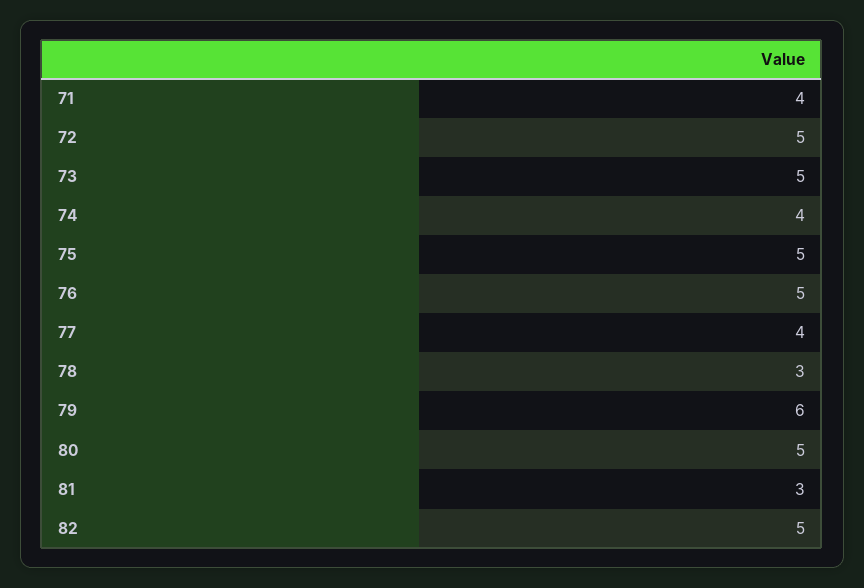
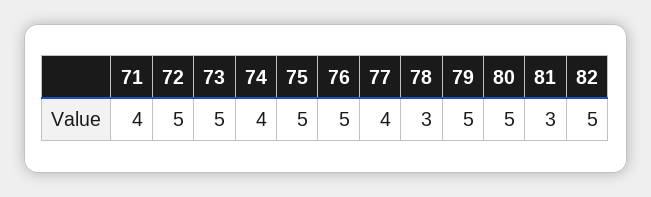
79: 6 -> 5

